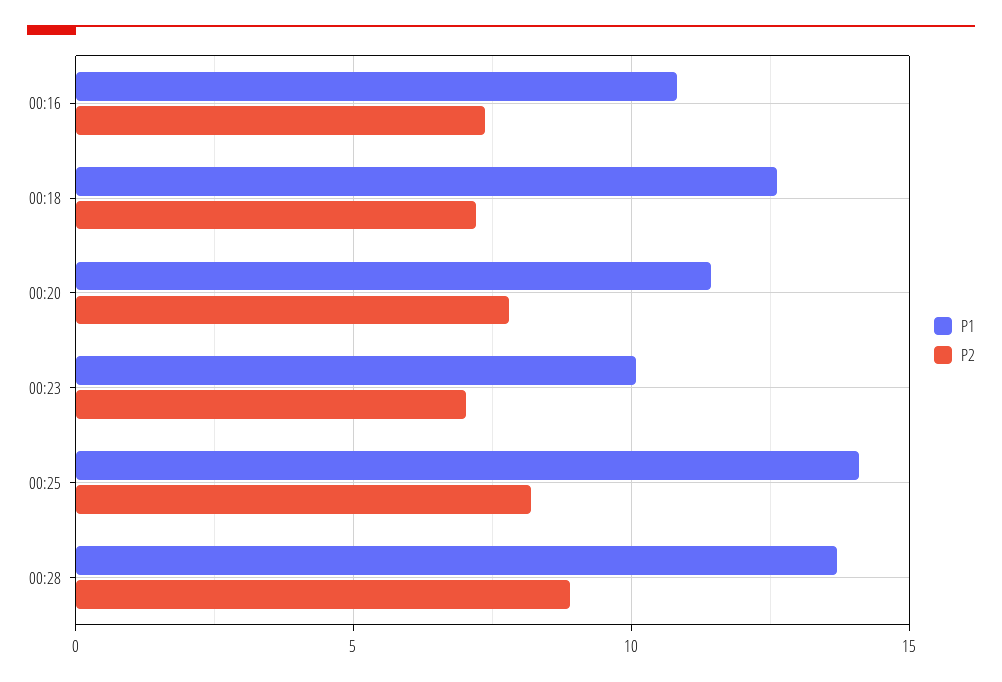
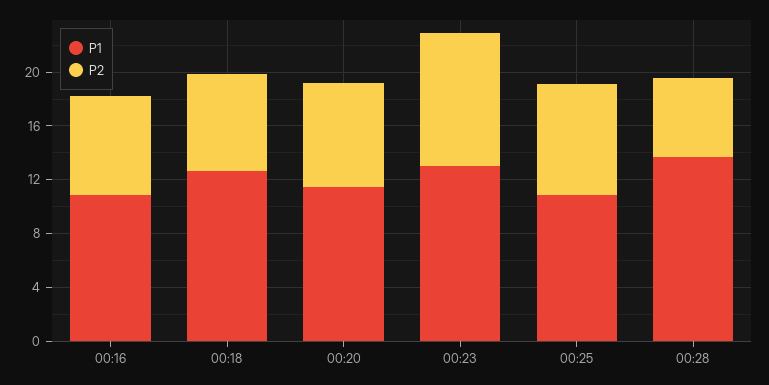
P1, 00:23: 10 -> 13
P2, 00:23: 7 -> 10
P1, 00:25: 14 -> 11
P2, 00:28: 9 -> 6

